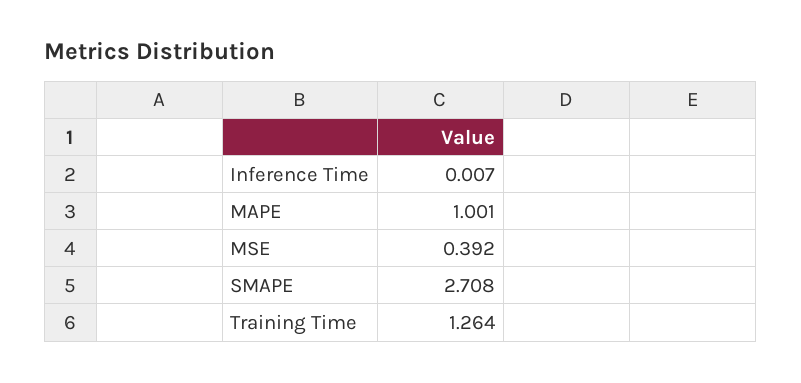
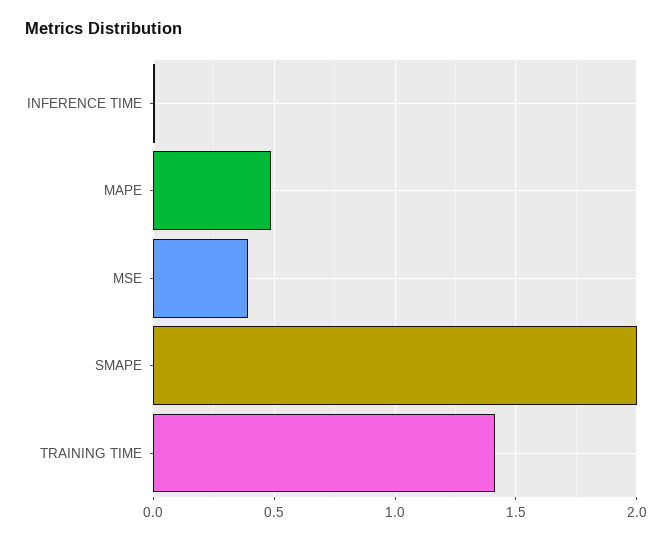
MAPE: 1.001 -> 0.5
SMAPE: 2.708 -> 2
Training Time: 1.264 -> 1.4

